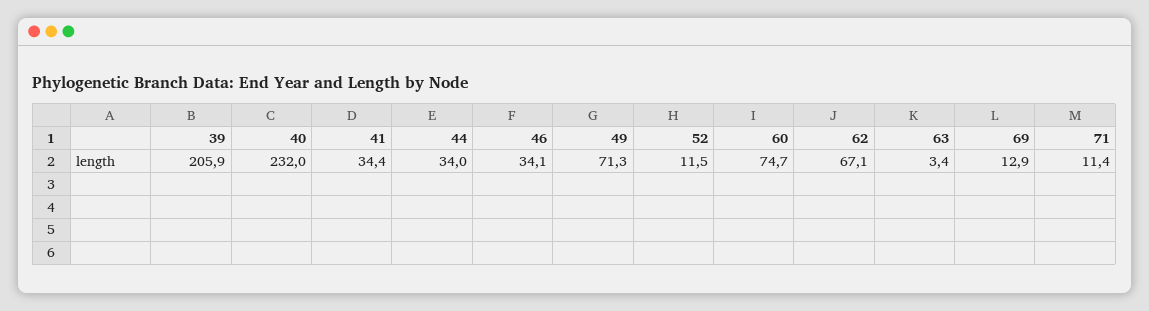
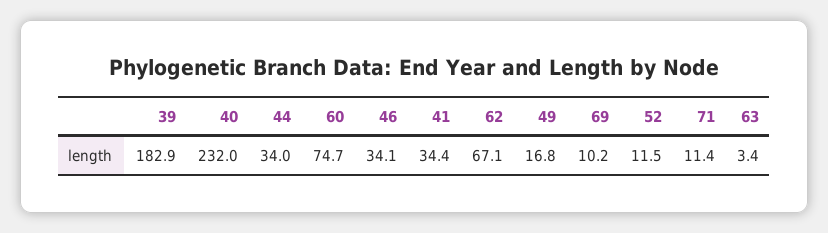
39: 205.9 -> 182.9
49: 71.3 -> 16.8
69: 12.9 -> 10.2

